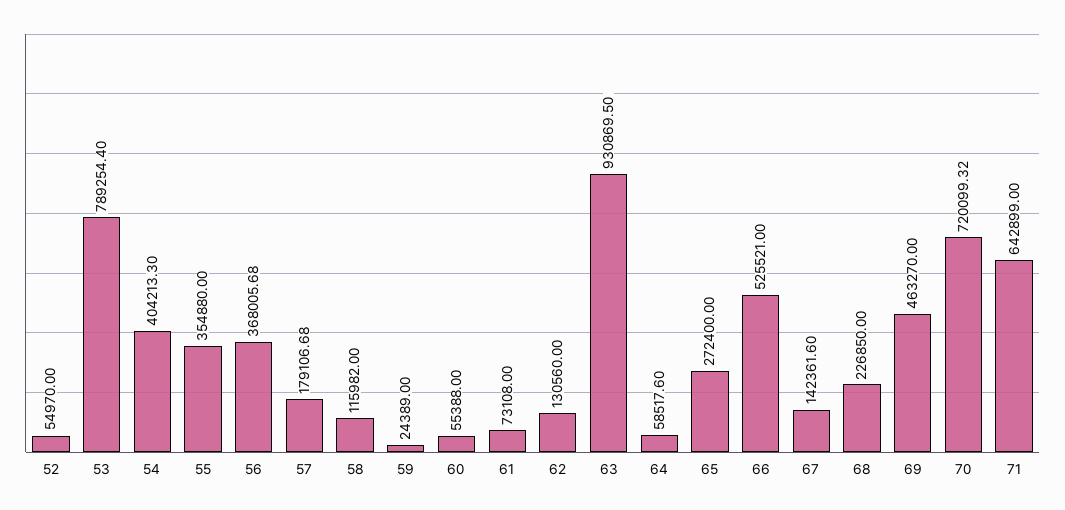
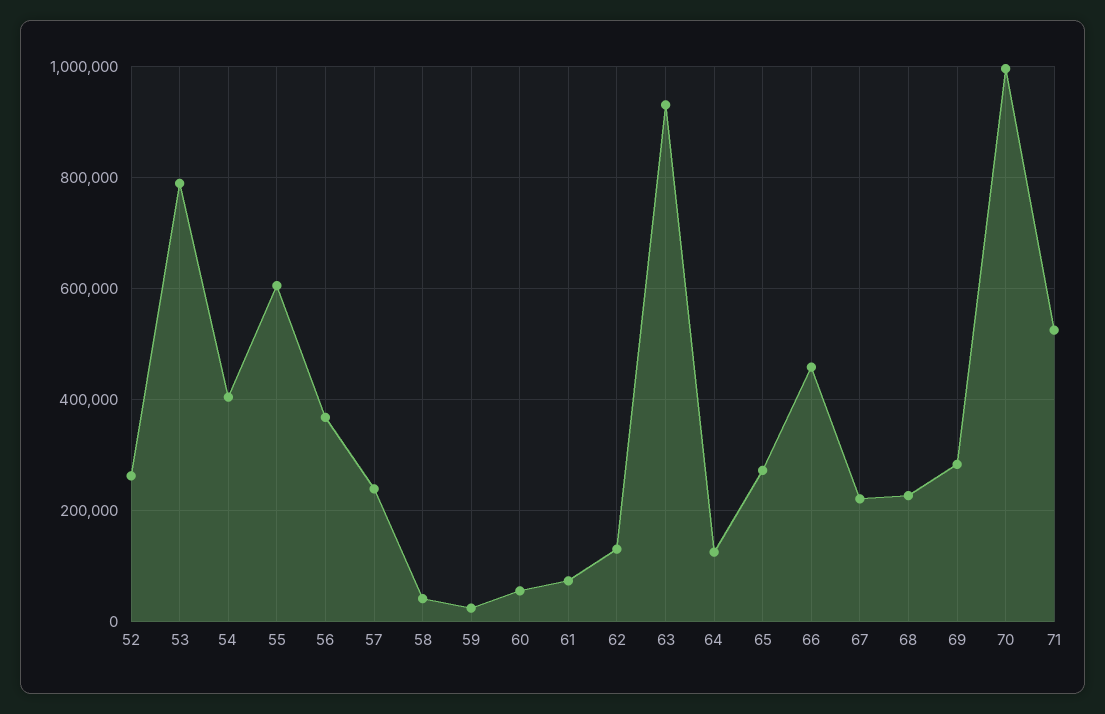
52: 54970 -> 260000
55: 354880 -> 600000
57: 179106.68 -> 240000
58: 115982 -> 40000
64: 58517.6 -> 120000
66: 525521 -> 460000
67: 142361.6 -> 220000
69: 463270 -> 280000
70: 720099.32 -> 1000000
71: 642899 -> 520000

